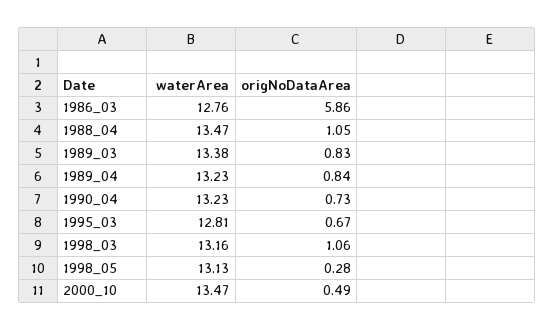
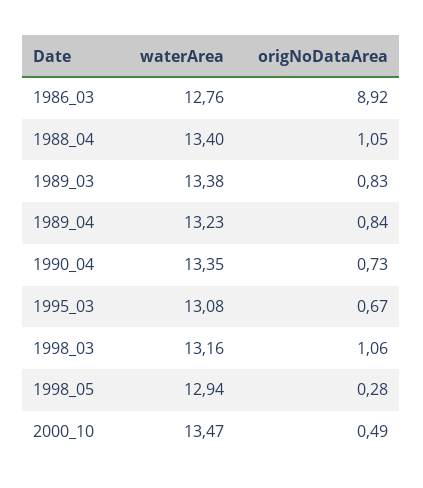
origNoDataArea, 1986_03: 5.86 -> 8.92
waterArea, 1988_04: 13.47 -> 13.4
waterArea, 1990_04: 13.23 -> 13.35
waterArea, 1995_03: 12.81 -> 13.08
waterArea, 1998_05: 13.13 -> 12.94

